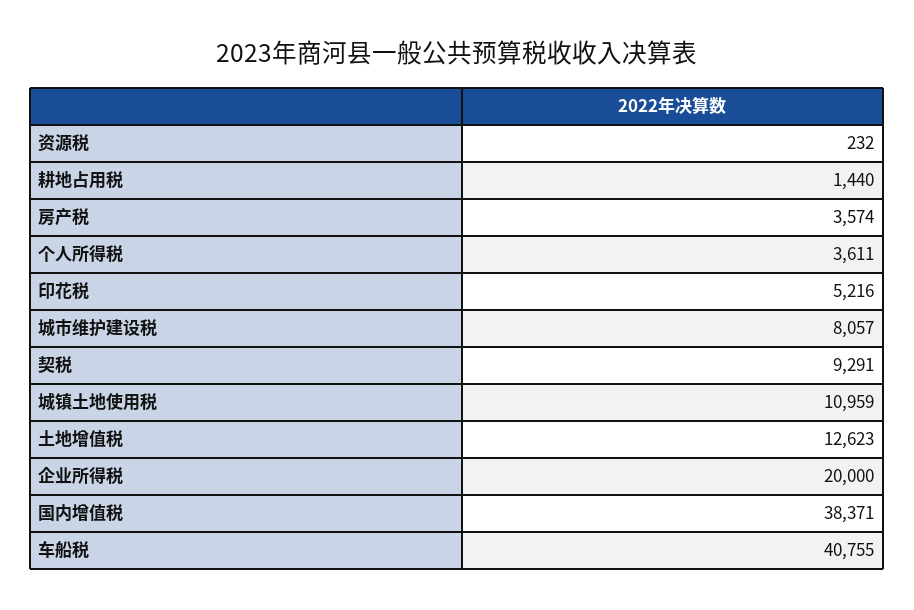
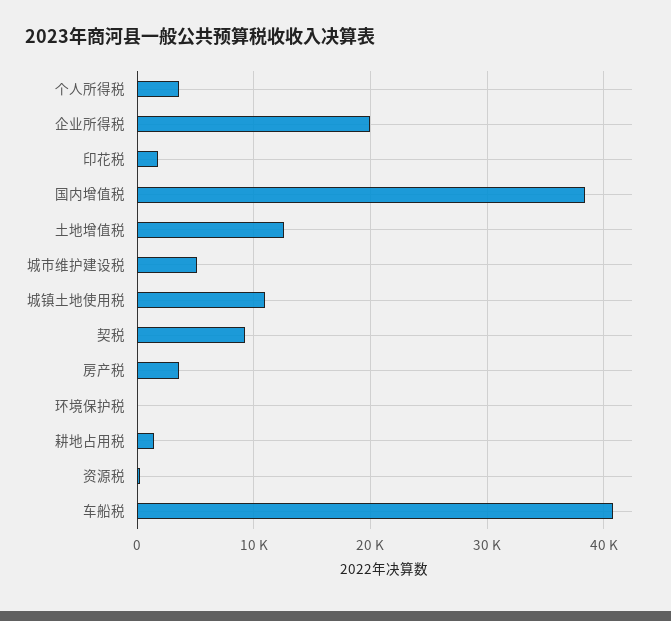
印花税: 5216 -> 2000
城市维护建设税: 8057 -> 5000
环境保护税: none -> 0

